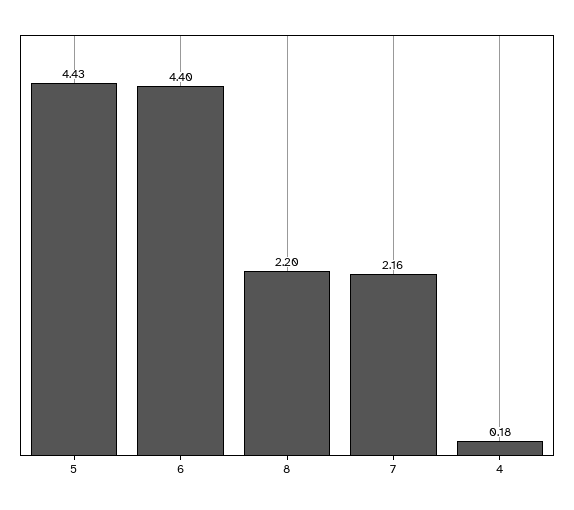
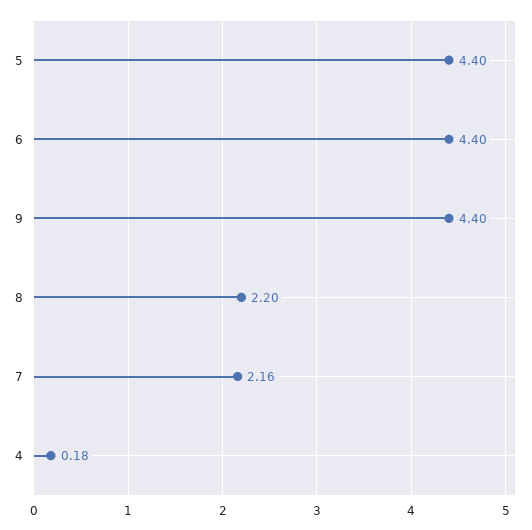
5: 4.43 -> 4.4
9: none -> 4.4

